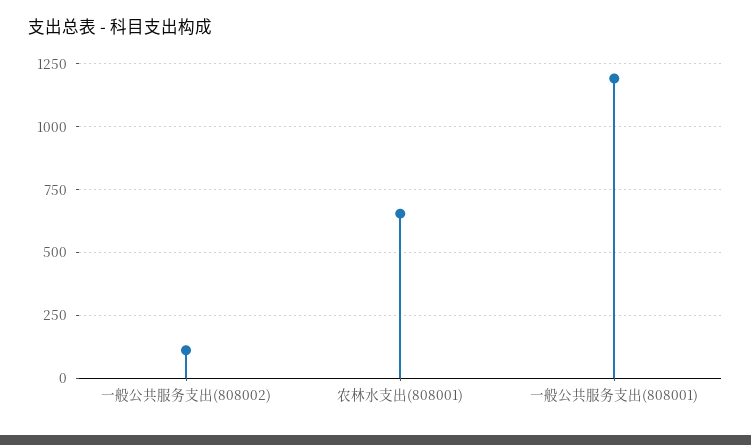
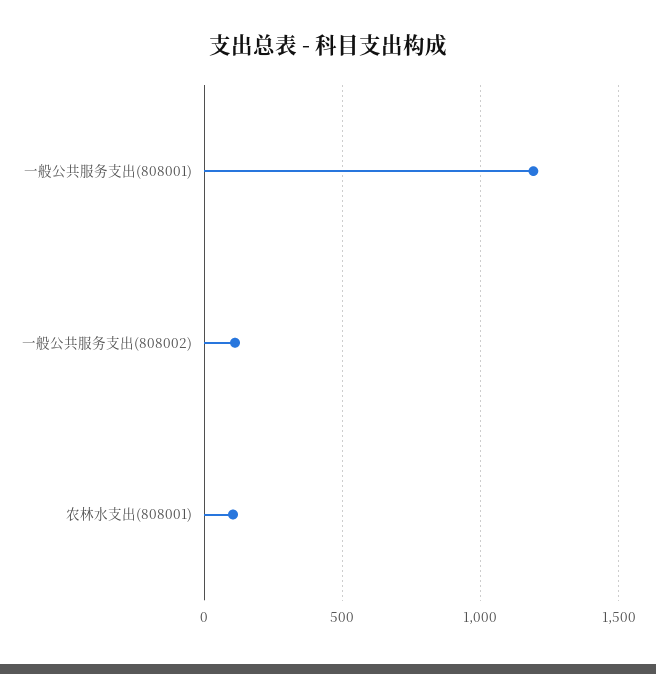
农林水支出(808001): 650 -> 100

